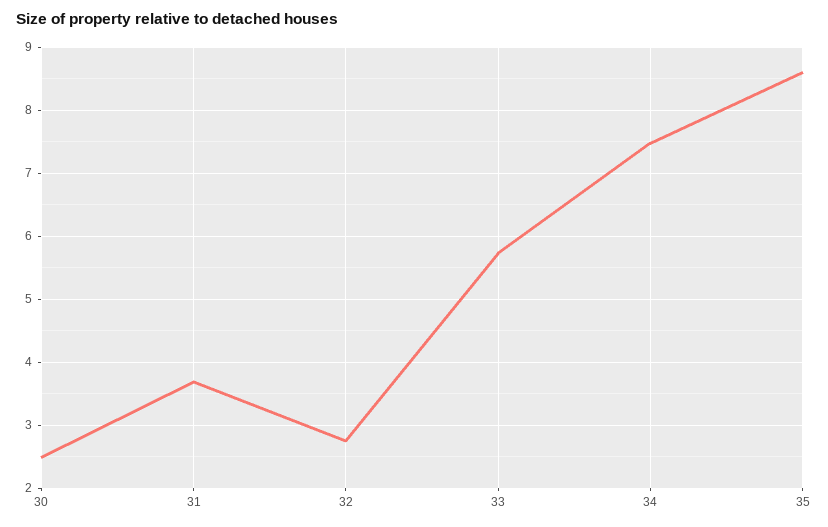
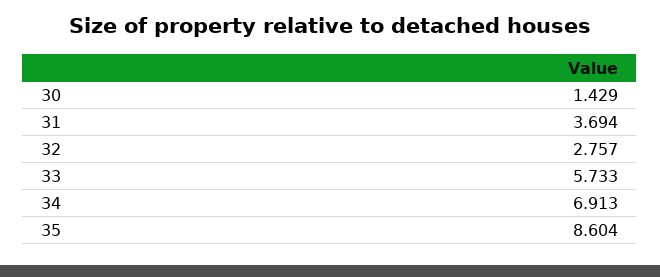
30: 2.5 -> 1.429
34: 7.5 -> 6.913

